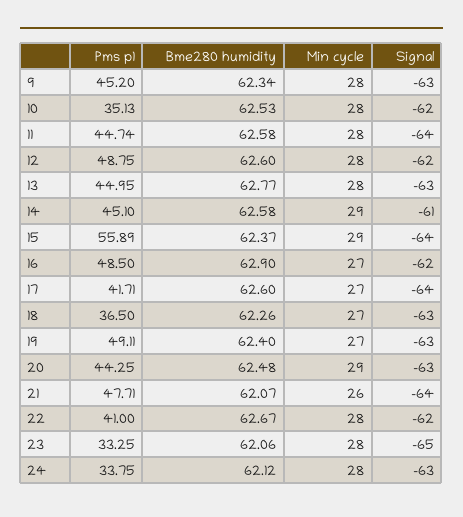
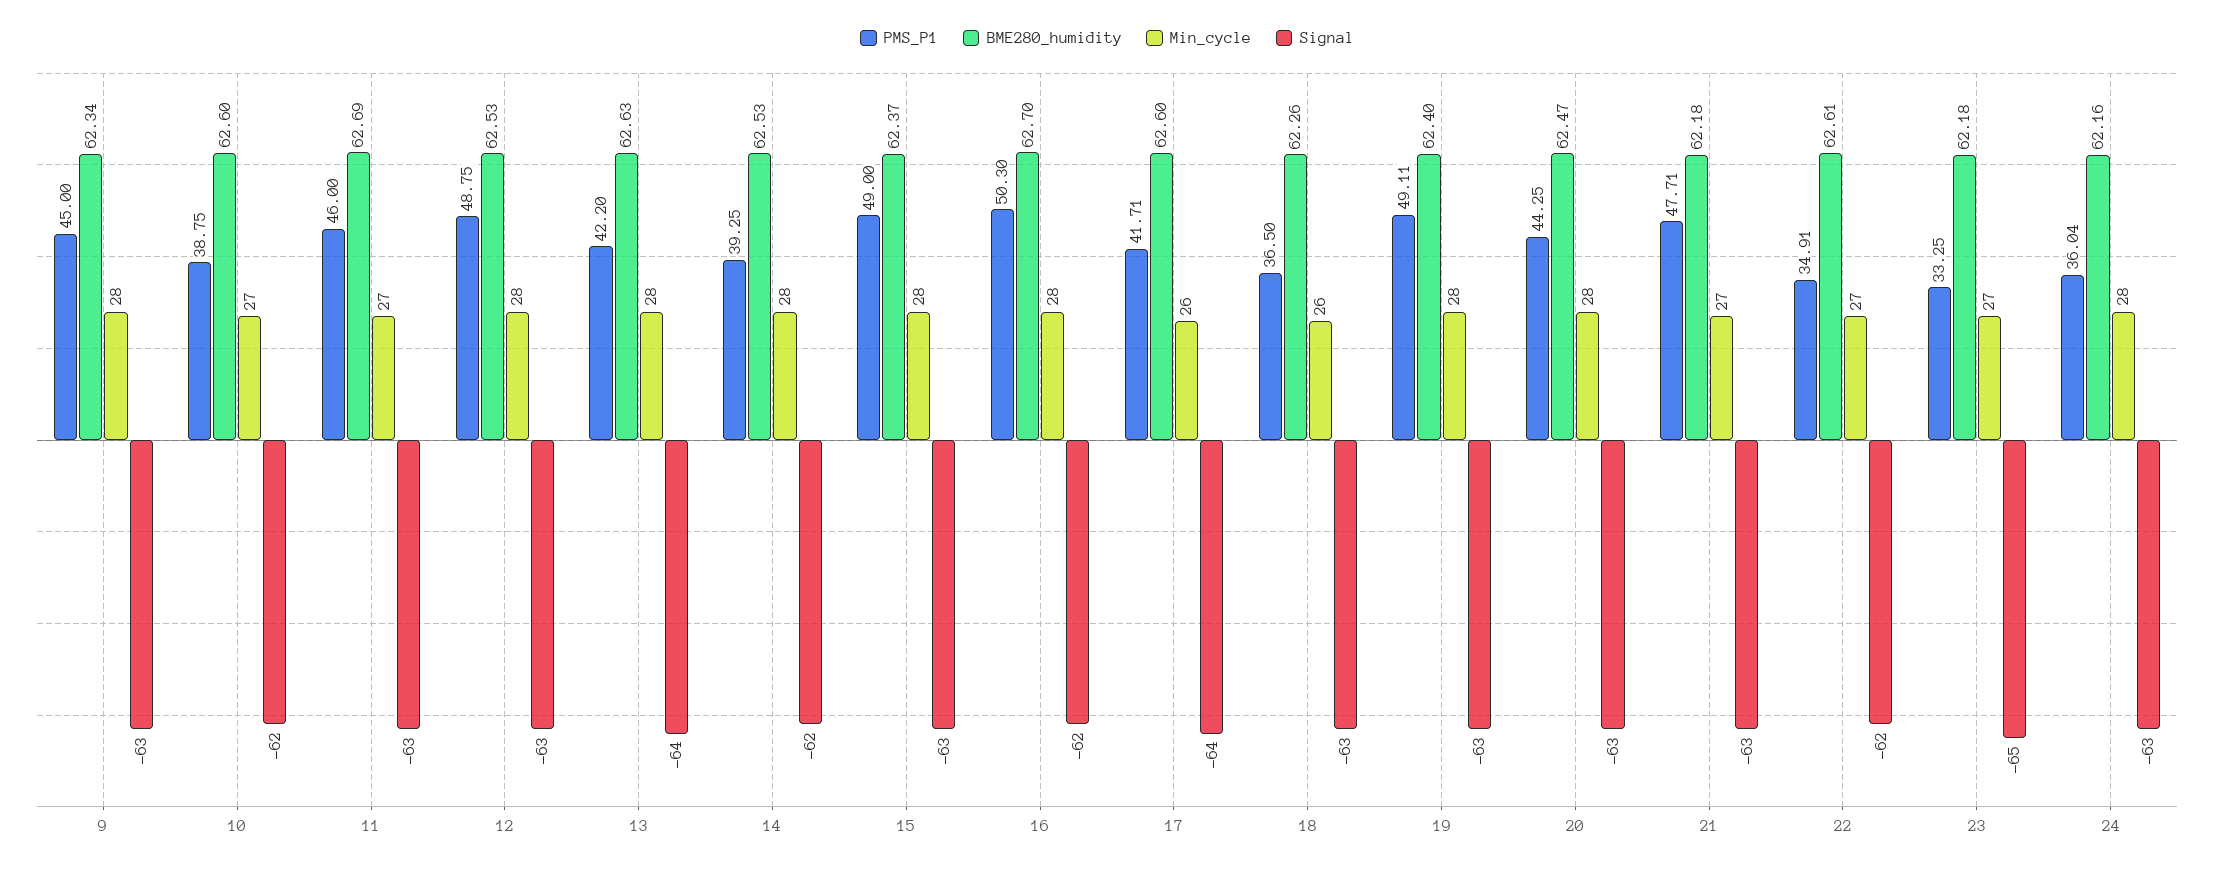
Pms p1, 9: 45.2 -> 45
Pms p1, 10: 35.13 -> 38.75
Bme280 humidity, 10: 62.53 -> 62.6
Min cycle, 10: 28 -> 27
Pms p1, 11: 44.74 -> 46
Bme280 humidity, 11: 62.58 -> 62.69
Min cycle, 11: 28 -> 27
Signal, 11: -64 -> -63
Bme280 humidity, 12: 62.6 -> 62.53
Signal, 12: -62 -> -63
Pms p1, 13: 44.95 -> 42.2
Bme280 humidity, 13: 62.77 -> 62.63
Signal, 13: -63 -> -64
Pms p1, 14: 45.1 -> 39.25
Bme280 humidity, 14: 62.58 -> 62.53
Min cycle, 14: 29 -> 28
Signal, 14: -61 -> -62
Pms p1, 15: 55.89 -> 49
Min cycle, 15: 29 -> 28
Signal, 15: -64 -> -63
Pms p1, 16: 48.5 -> 50.3
Bme280 humidity, 16: 62.9 -> 62.7
Min cycle, 16: 27 -> 28
Min cycle, 17: 27 -> 26
Min cycle, 18: 27 -> 26
Min cycle, 19: 27 -> 28
Bme280 humidity, 20: 62.48 -> 62.47
Min cycle, 20: 29 -> 28
Bme280 humidity, 21: 62.07 -> 62.18
Min cycle, 21: 26 -> 27
Signal, 21: -64 -> -63
Pms p1, 22: 41 -> 34.91
Bme280 humidity, 22: 62.67 -> 62.61
Min cycle, 22: 28 -> 27
Bme280 humidity, 23: 62.06 -> 62.18
Min cycle, 23: 28 -> 27
Pms p1, 24: 33.75 -> 36.04
Bme280 humidity, 24: 62.12 -> 62.16

